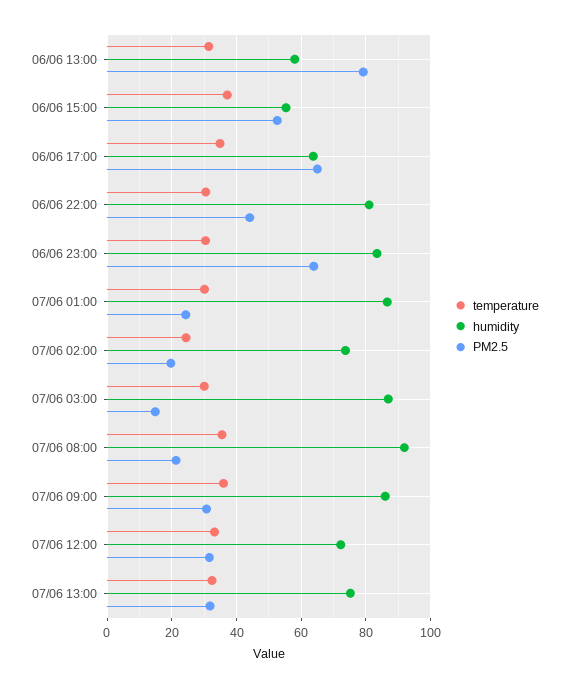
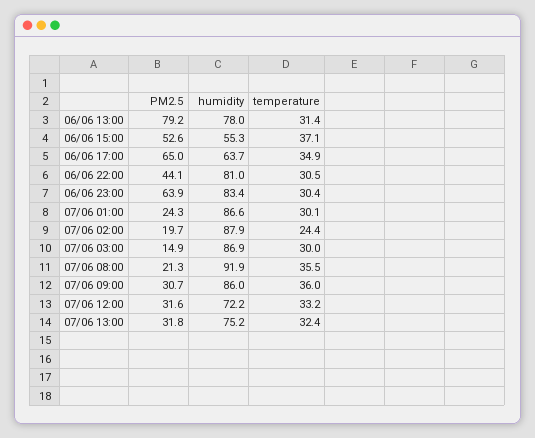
humidity, 06/06 13:00: 58 -> 78
humidity, 07/06 02:00: 74 -> 87.9

